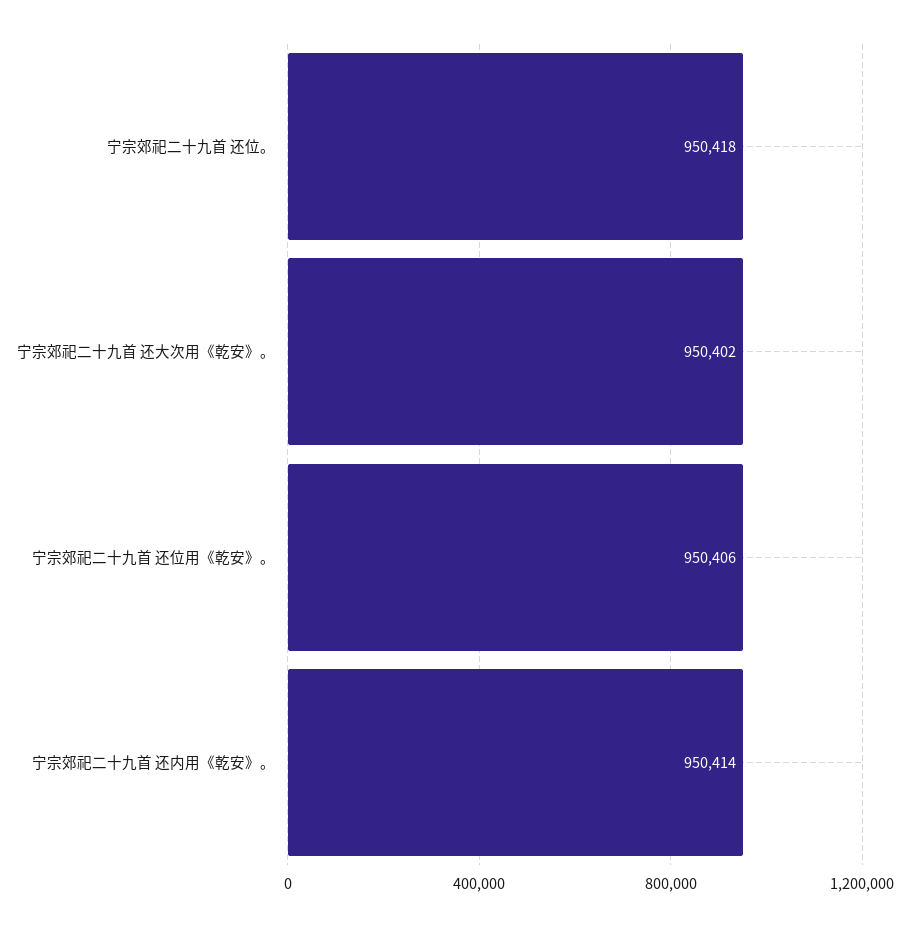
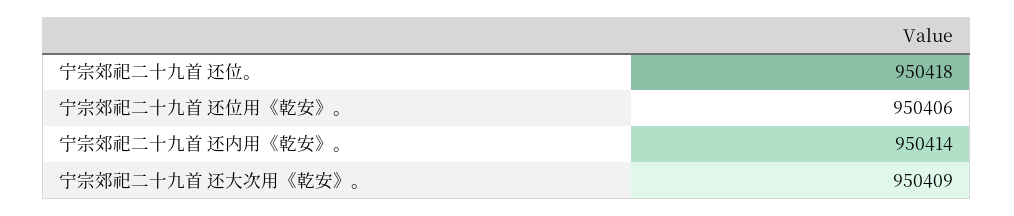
宁宗郊祀二十九首 还大次用《乾安》。: 950402 -> 950409

